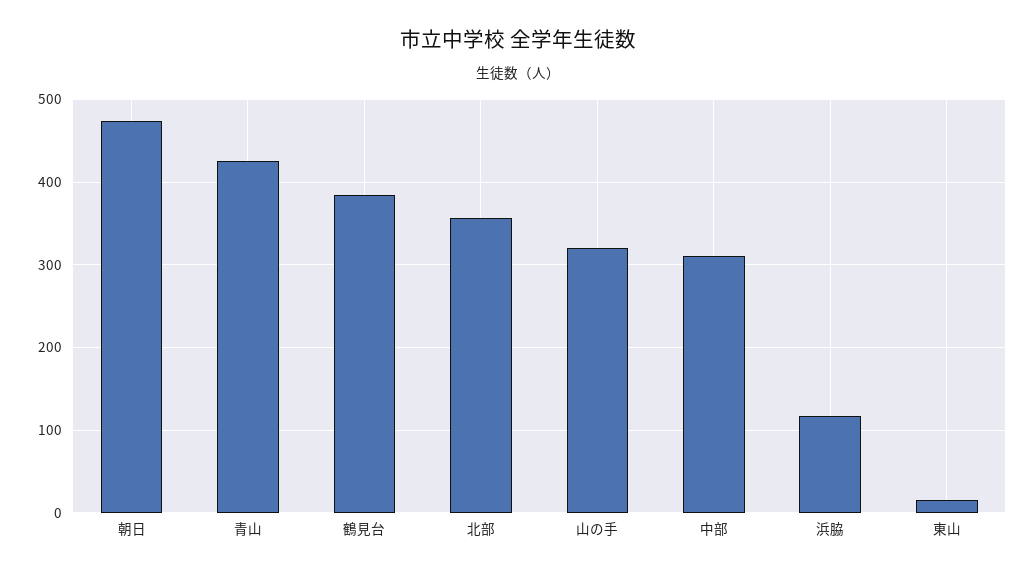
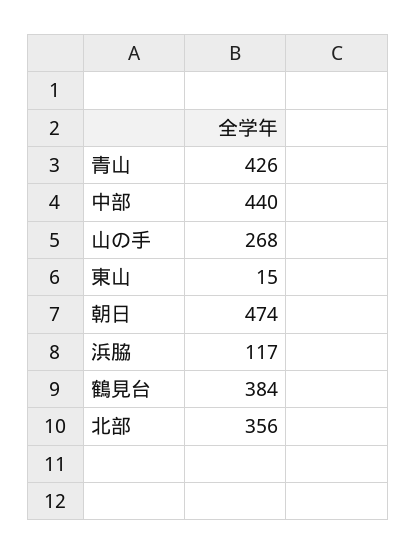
山の手: 320 -> 268
中部: 310 -> 440

